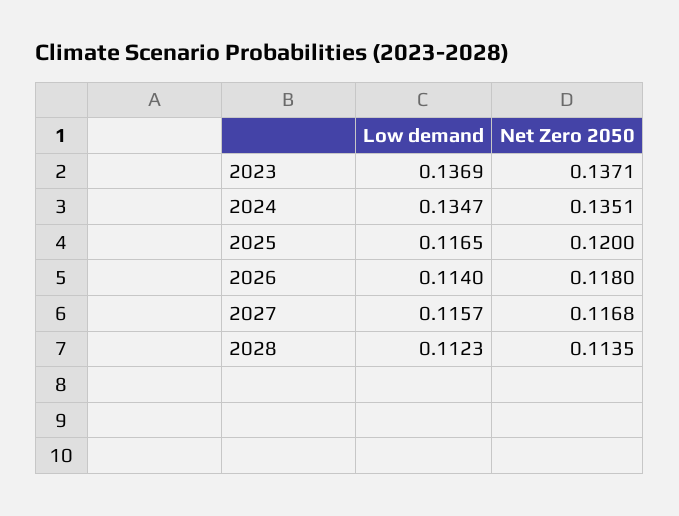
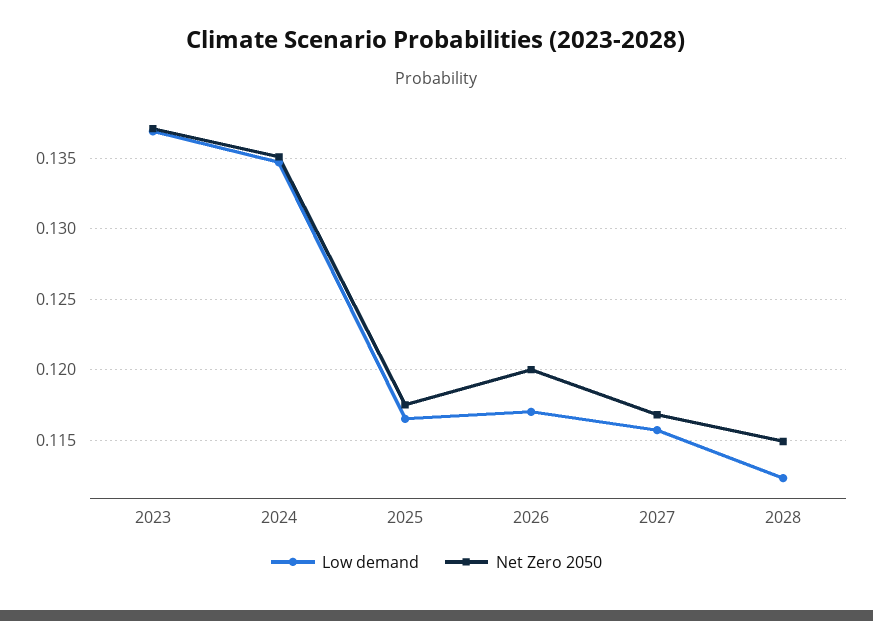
Net Zero 2050, 2025: 0.12 -> 0.1175
Low demand, 2026: 0.114 -> 0.117
Net Zero 2050, 2026: 0.118 -> 0.12
Net Zero 2050, 2028: 0.1135 -> 0.115

